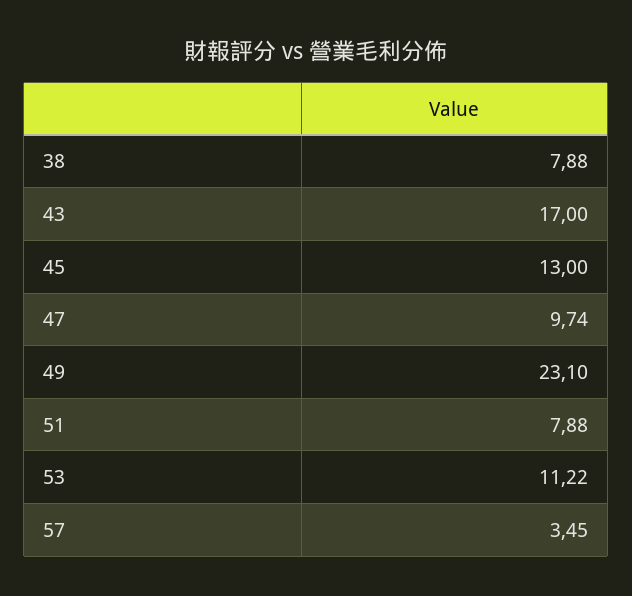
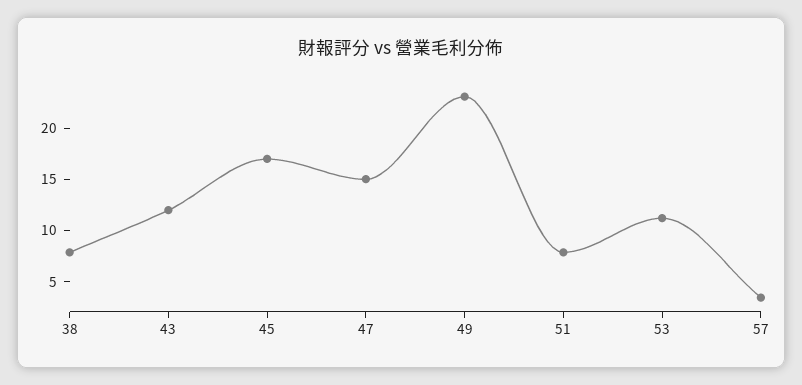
43: 17 -> 12
45: 13 -> 17
47: 9.74 -> 15

